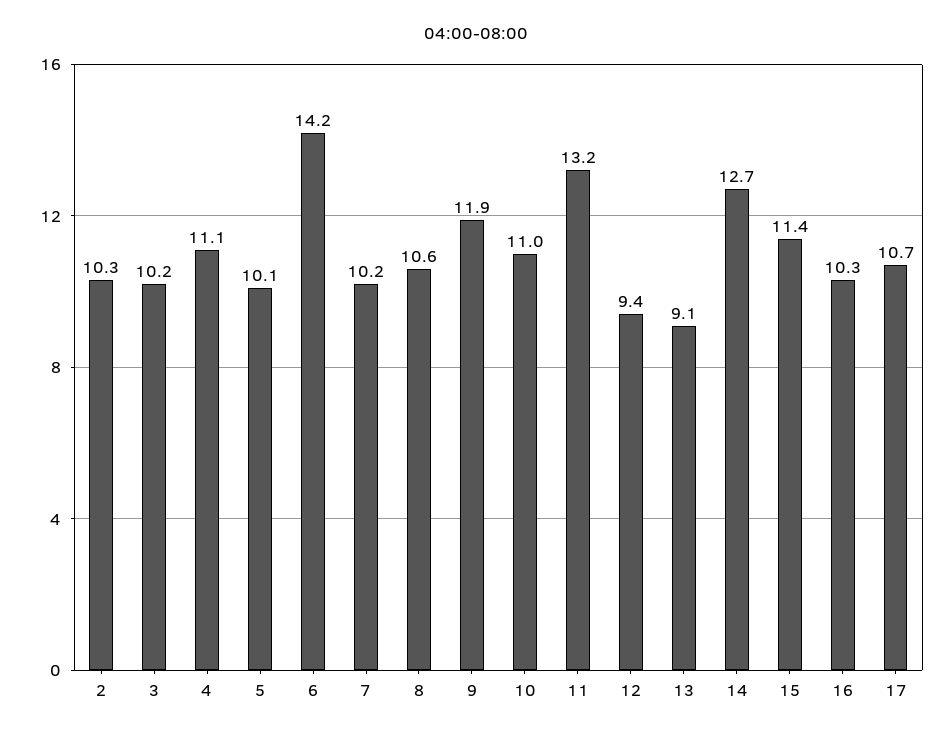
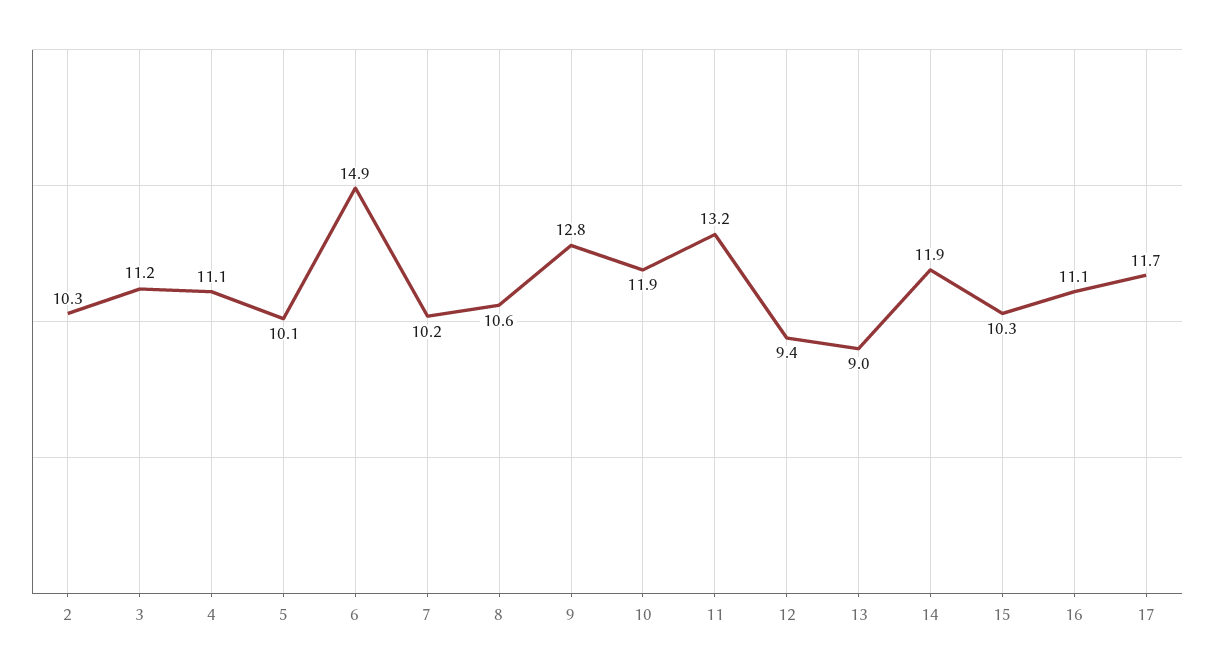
3: 10.2 -> 11.2
6: 14.2 -> 14.9
9: 11.9 -> 12.8
10: 11 -> 11.9
13: 9.1 -> 9
14: 12.7 -> 11.9
15: 11.4 -> 10.3
16: 10.3 -> 11.1
17: 10.7 -> 11.7

